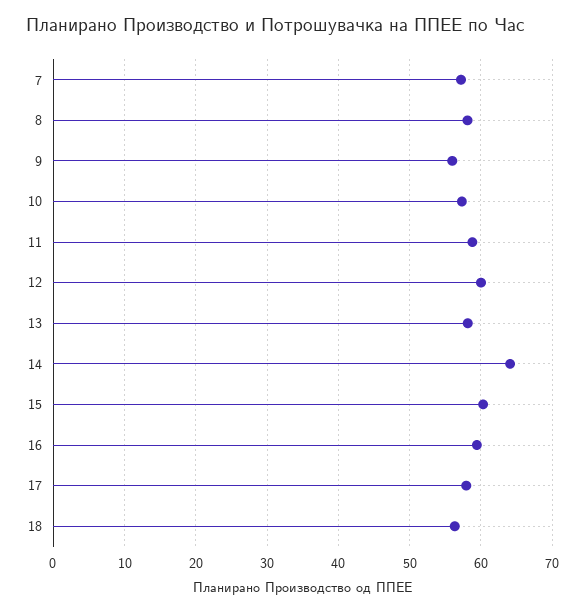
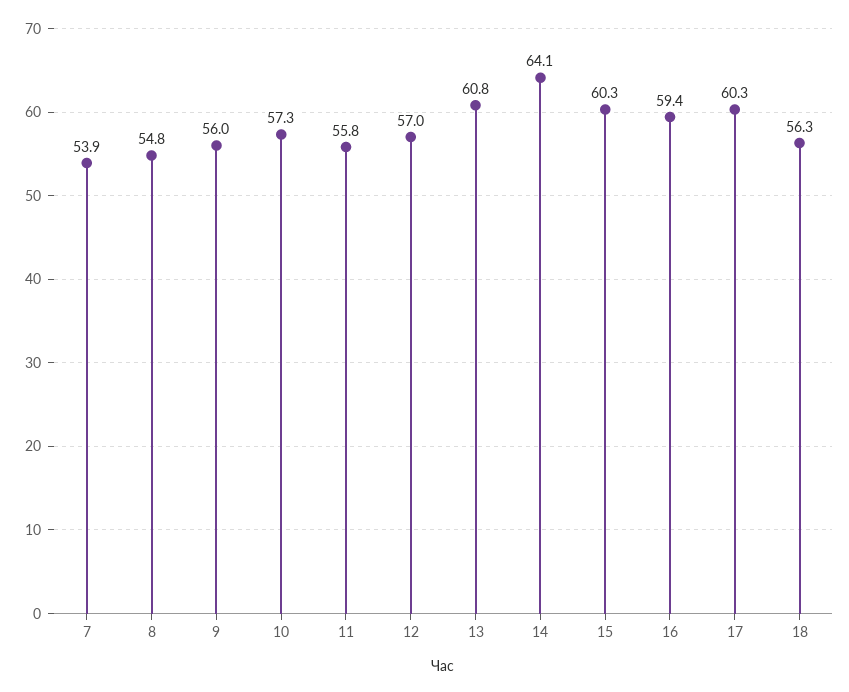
7: 57 -> 53.9
8: 58 -> 54.8
11: 59 -> 55.8
12: 60 -> 57
13: 58 -> 60.8
17: 58 -> 60.3

